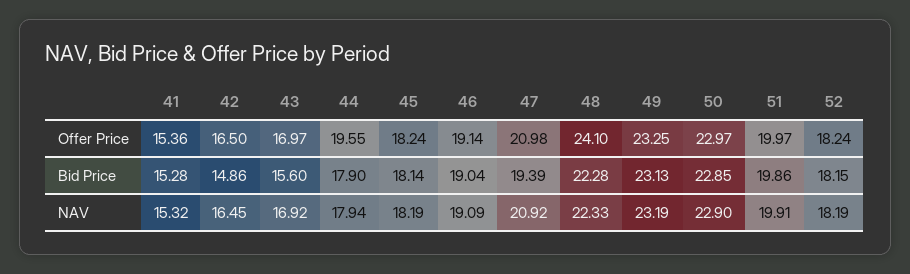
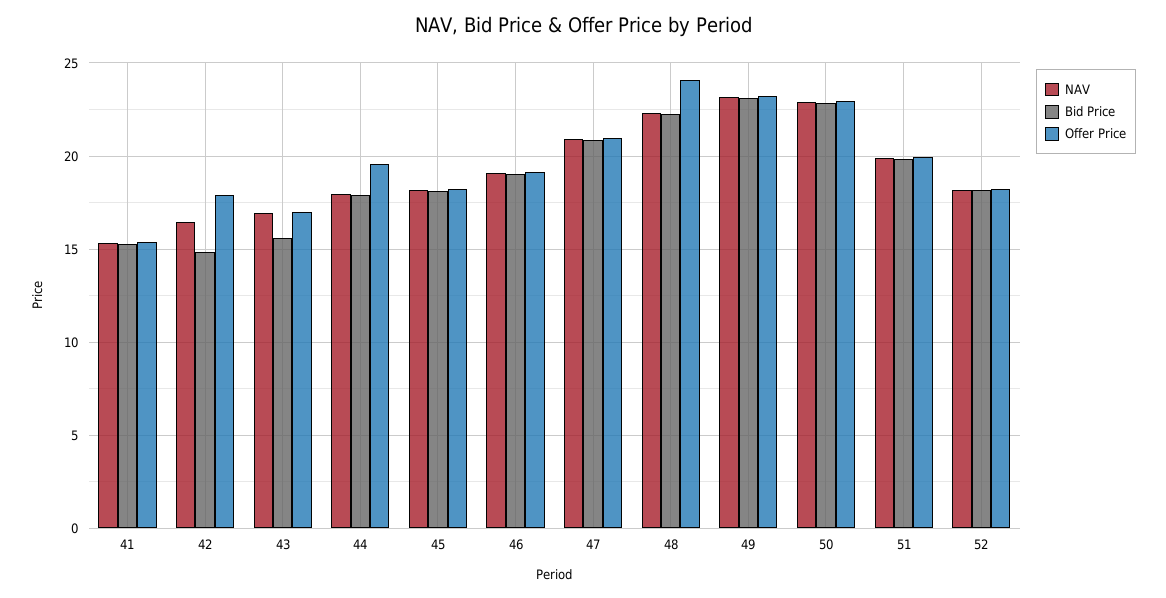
Offer Price, 42: 16.5 -> 18
Bid Price, 47: 19.39 -> 21

